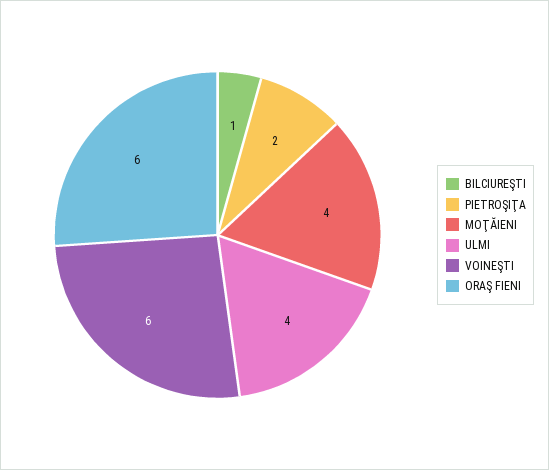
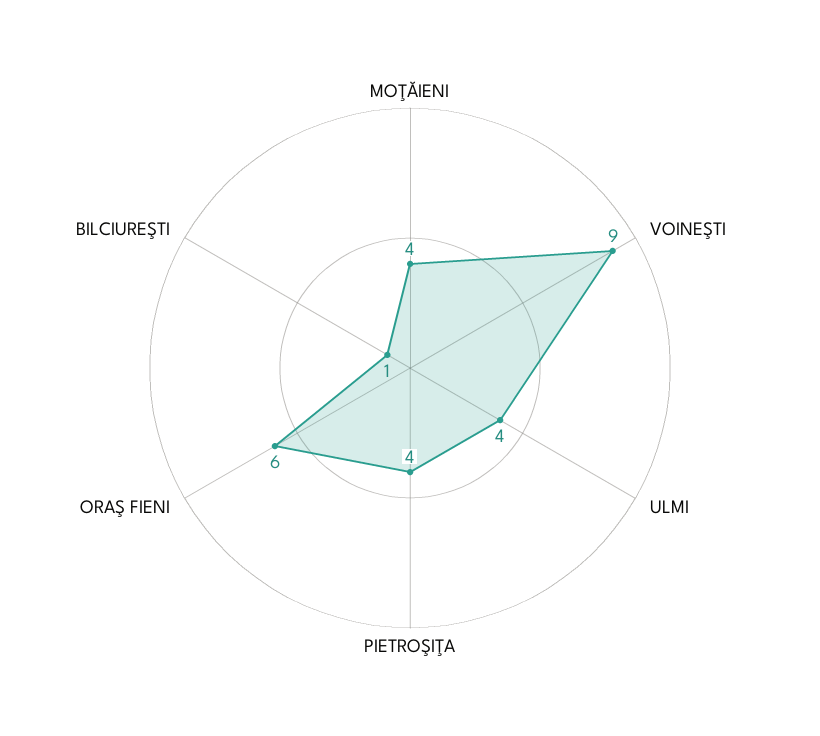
PIETROŞIŢA: 2 -> 4
VOINEŞTI: 6 -> 9

